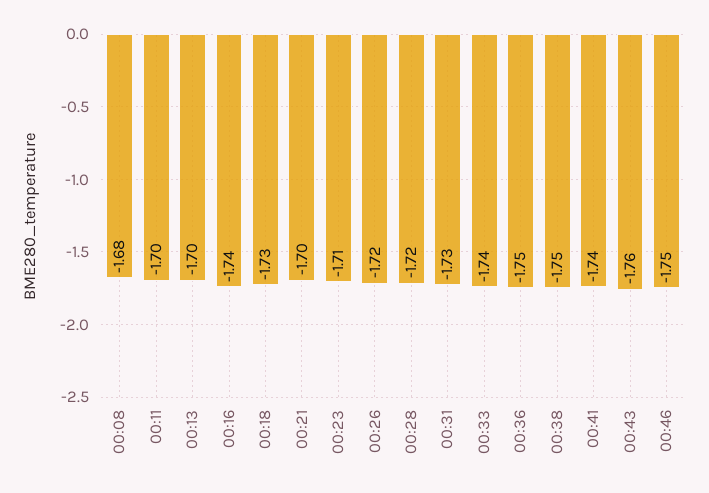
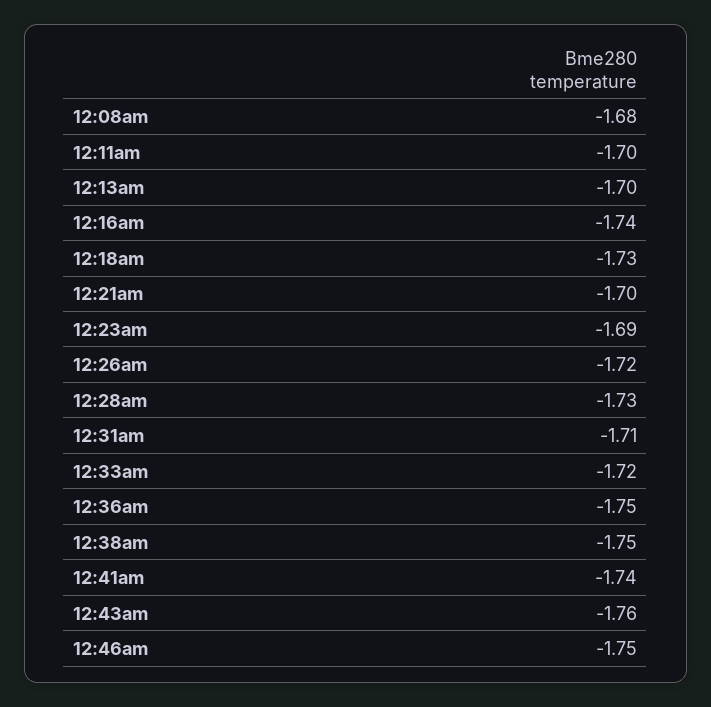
00:23: -1.71 -> -1.69
00:28: -1.72 -> -1.73
00:31: -1.73 -> -1.71
00:33: -1.74 -> -1.72

